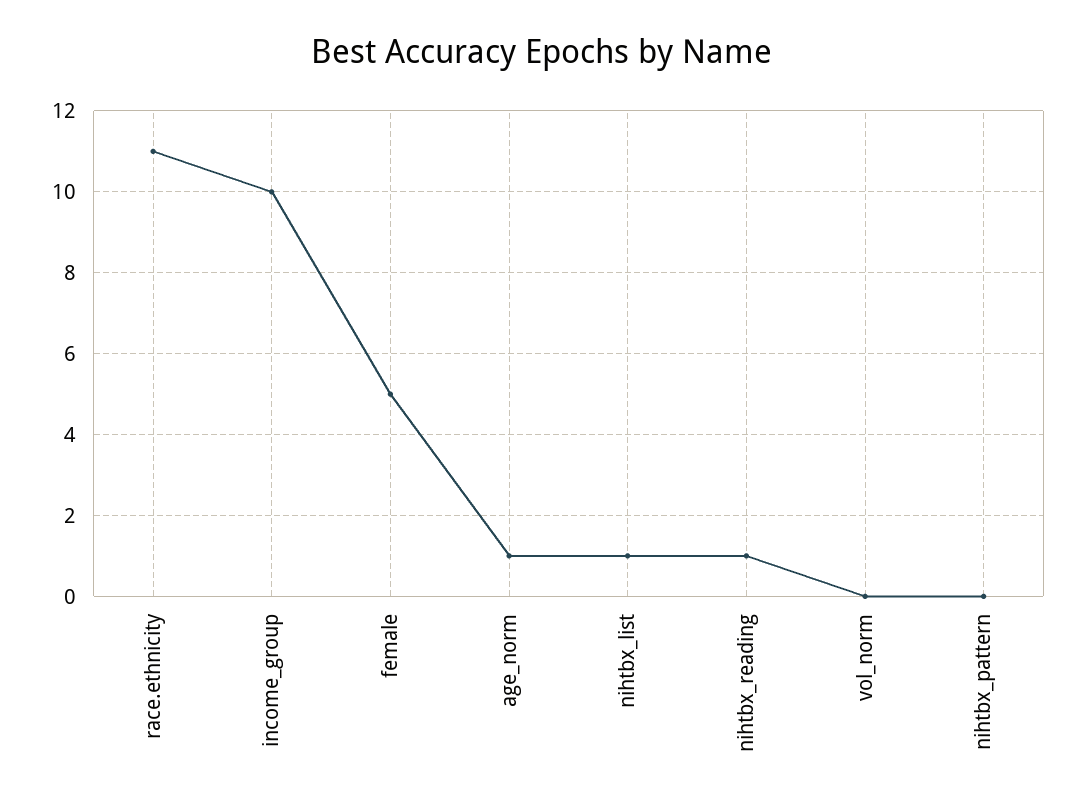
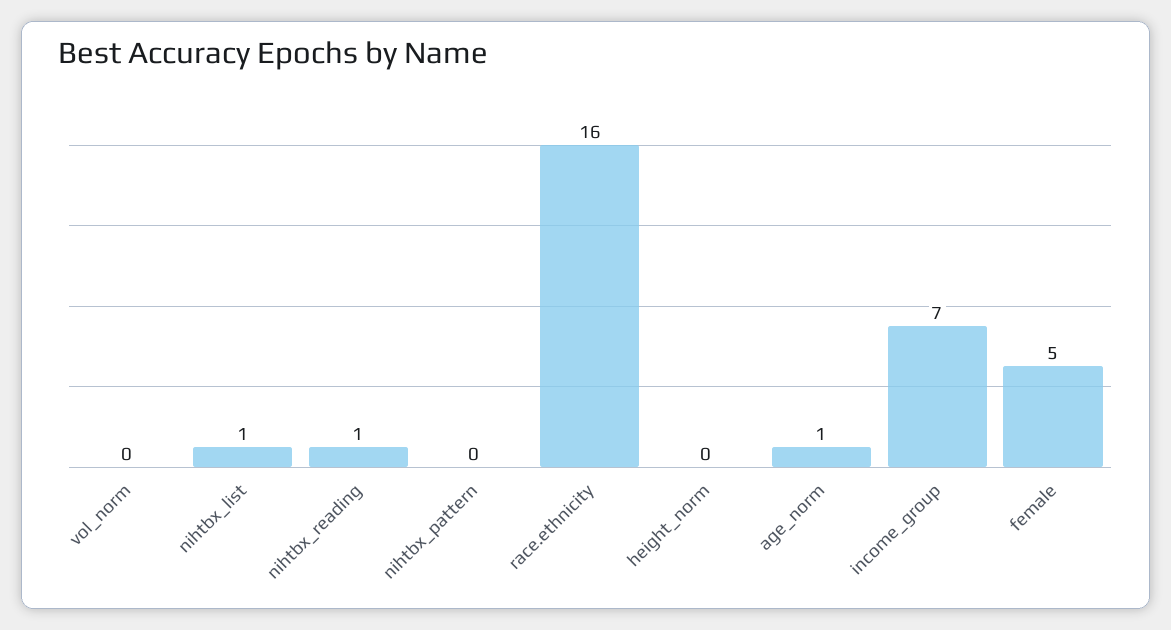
race.ethnicity: 11 -> 16
income_group: 10 -> 7
height_norm: none -> 0

